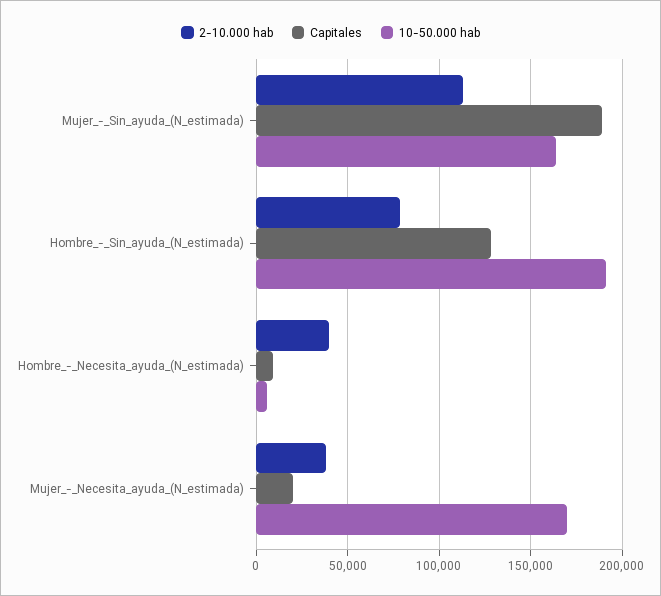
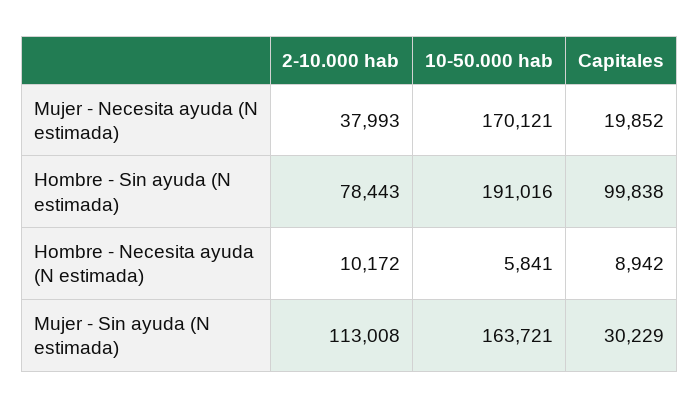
Capitales, Mujer_-_Sin_ayuda_(N_estimada): 190000 -> 30229
Capitales, Hombre_-_Sin_ayuda_(N_estimada): 130000 -> 99838
2-10.000 hab, Hombre_-_Necesita_ayuda_(N_estimada): 40000 -> 10172

